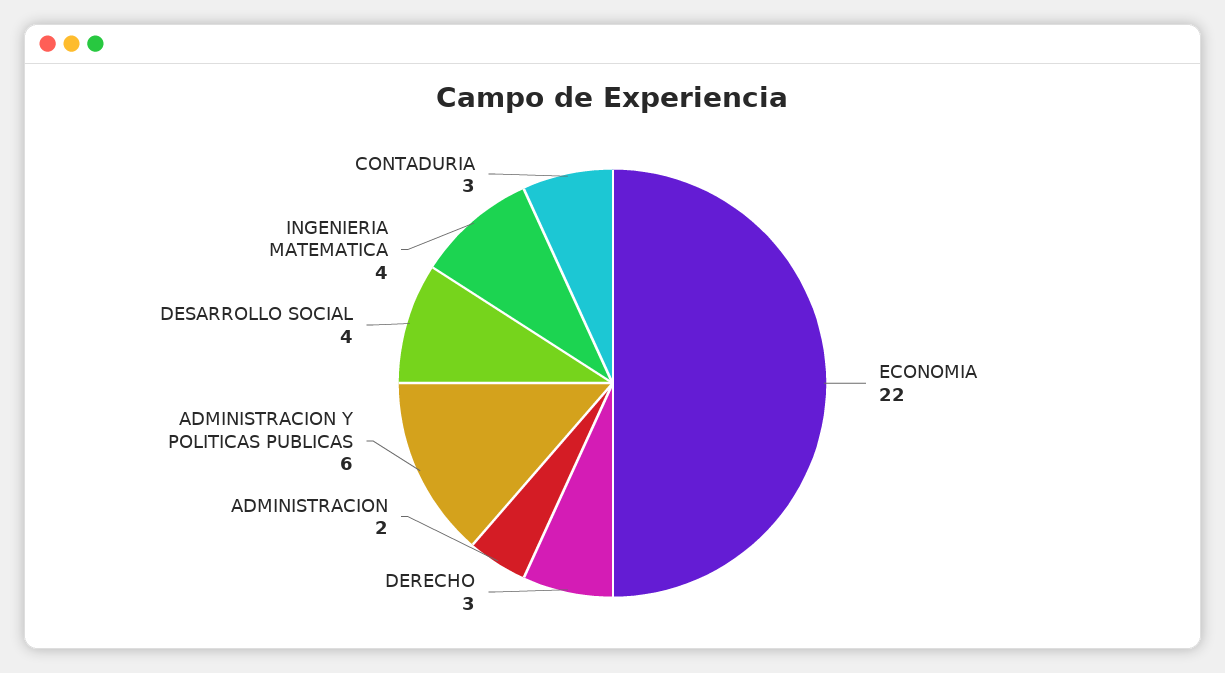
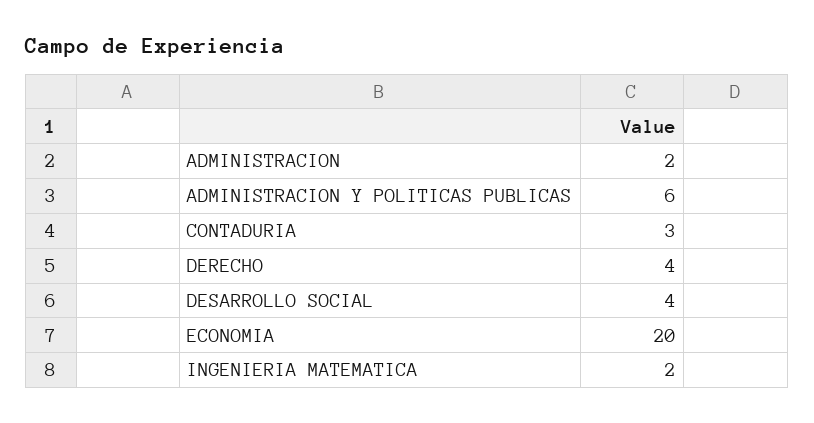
ECONOMIA: 22 -> 20
DERECHO: 3 -> 4
INGENIERIA MATEMATICA: 4 -> 2

